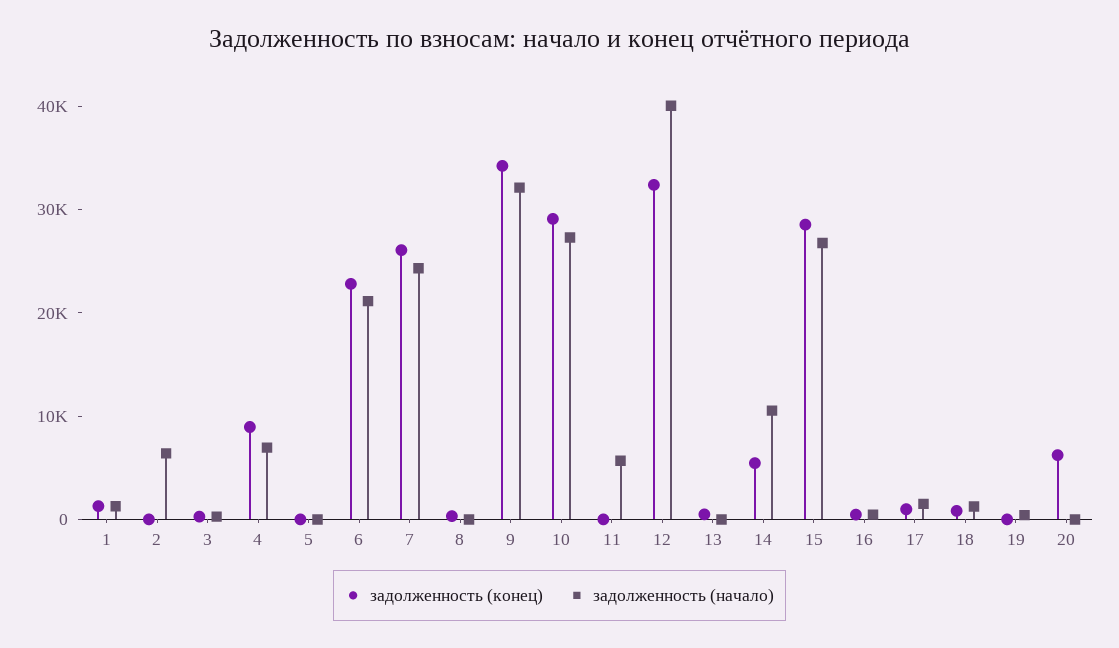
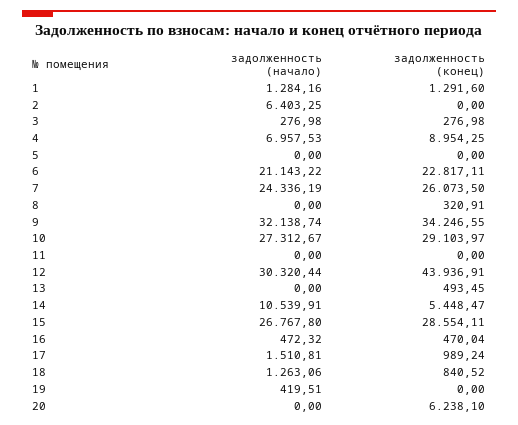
задолженность (начало), 11: 6000 -> 0
задолженность (конец), 12: 32000 -> 43936.91
задолженность (начало), 12: 40000 -> 30320.44

